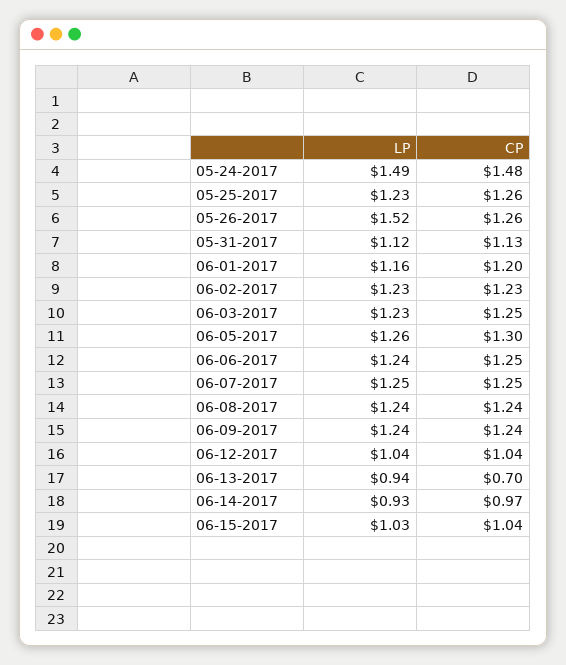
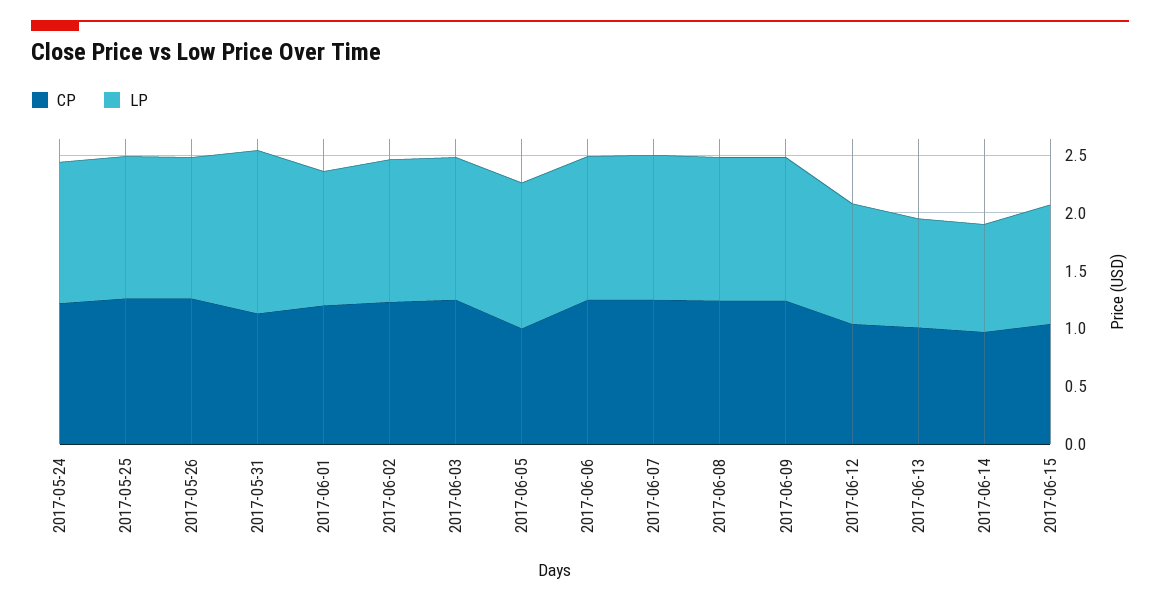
LP, 05-24-2017: 1.49 -> 1.2
CP, 05-24-2017: 1.48 -> 1.2
LP, 05-26-2017: 1.52 -> 1.2
LP, 05-31-2017: 1.12 -> 1.4
CP, 06-05-2017: 1.3 -> 1
CP, 06-13-2017: 0.7 -> 1

